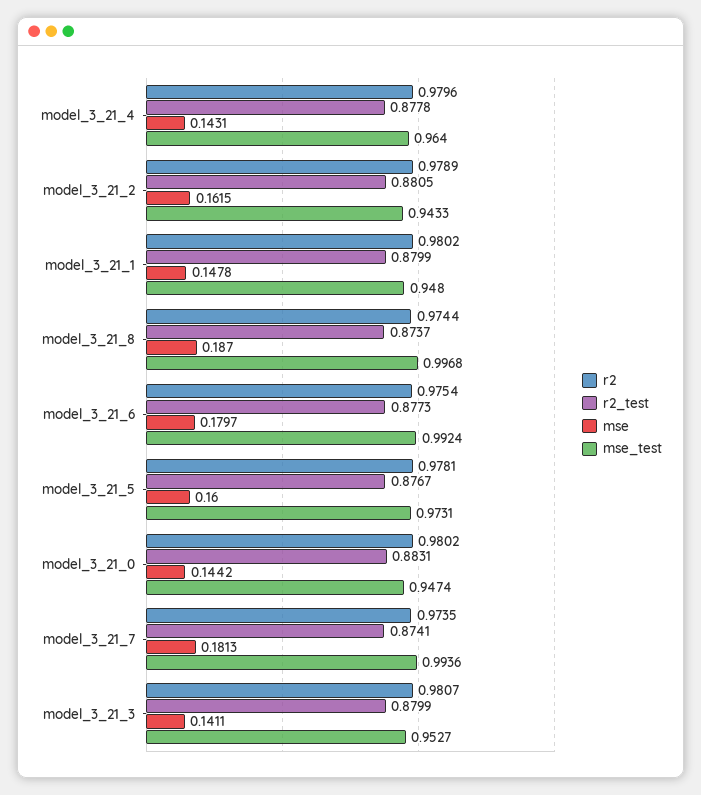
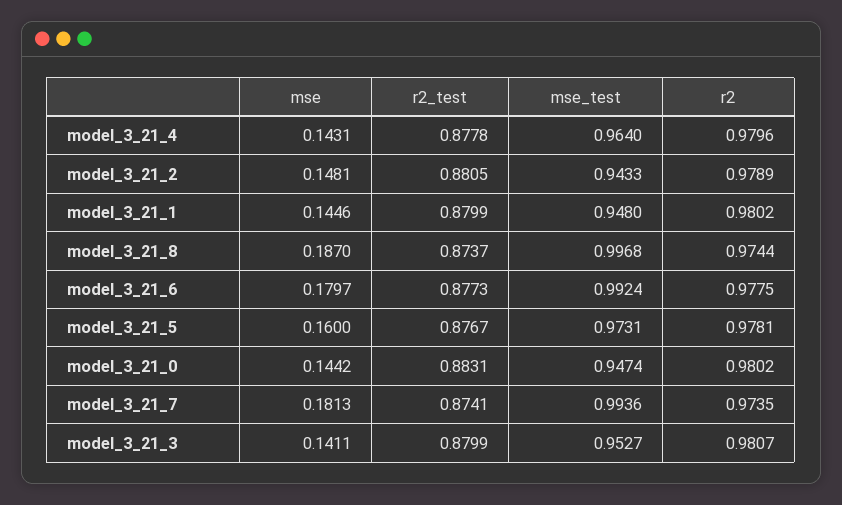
mse, model_3_21_2: 0.1615 -> 0.1481
mse, model_3_21_1: 0.1478 -> 0.1446
r2, model_3_21_6: 0.9754 -> 0.9775

